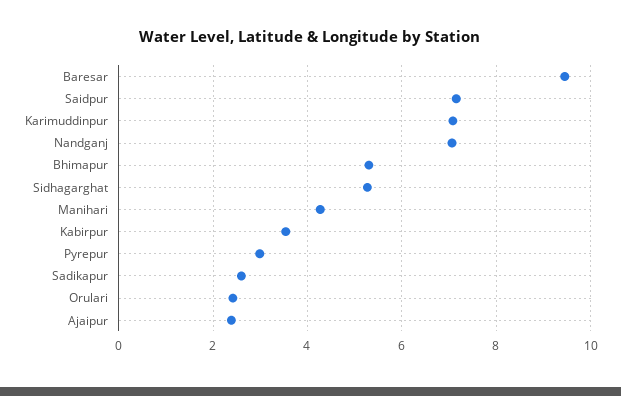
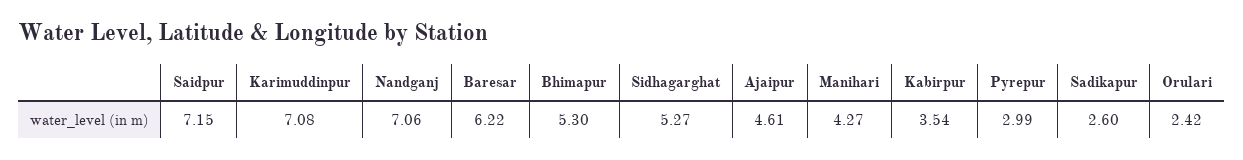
Baresar: 9.4 -> 6.22
Ajaipur: 2.4 -> 4.61

